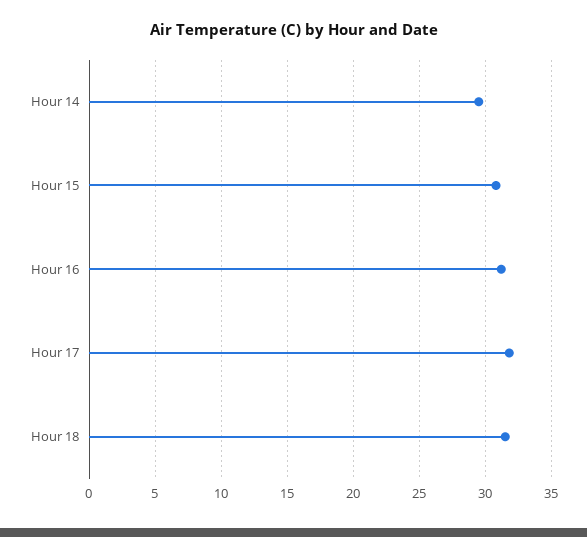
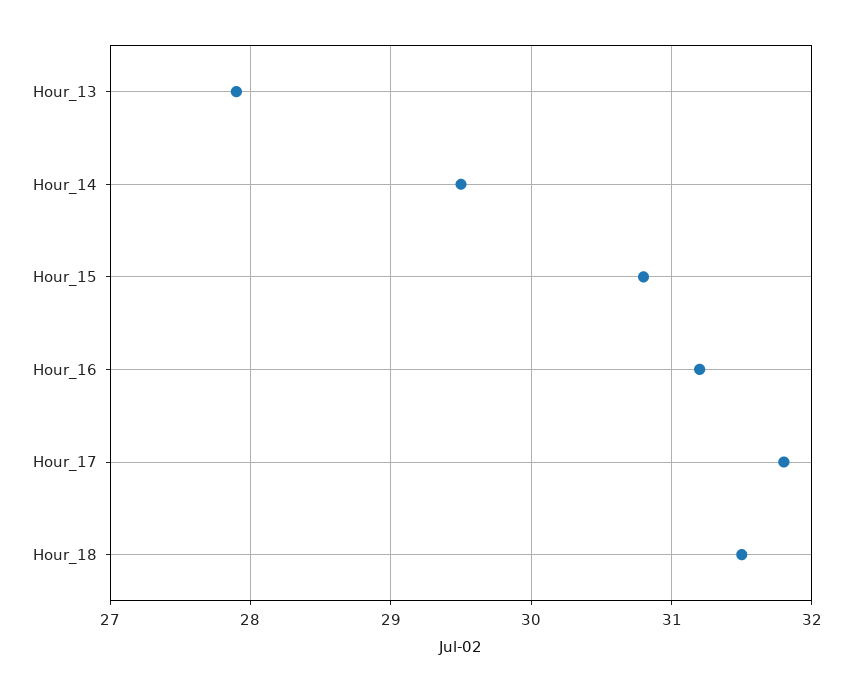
Hour_13: none -> 27.9

